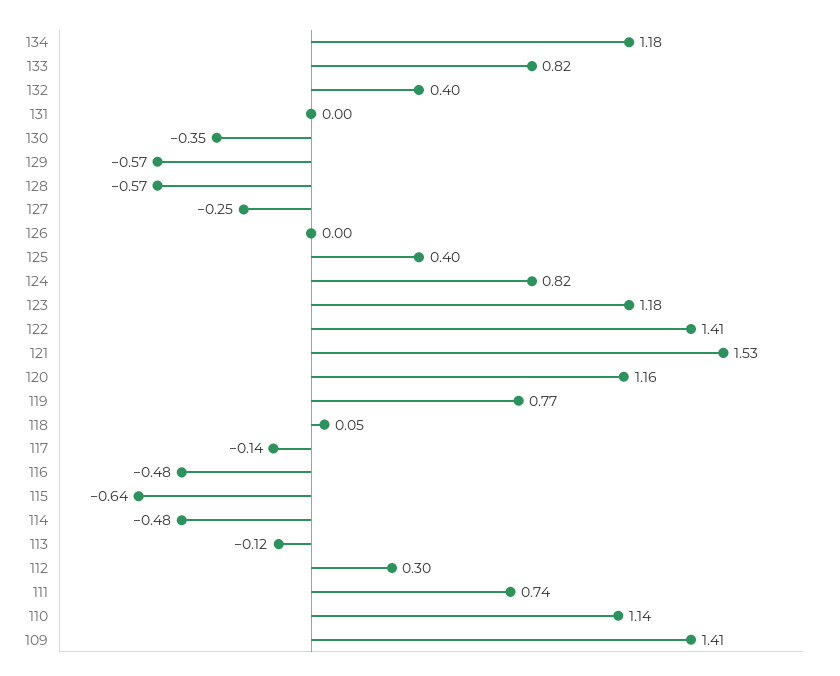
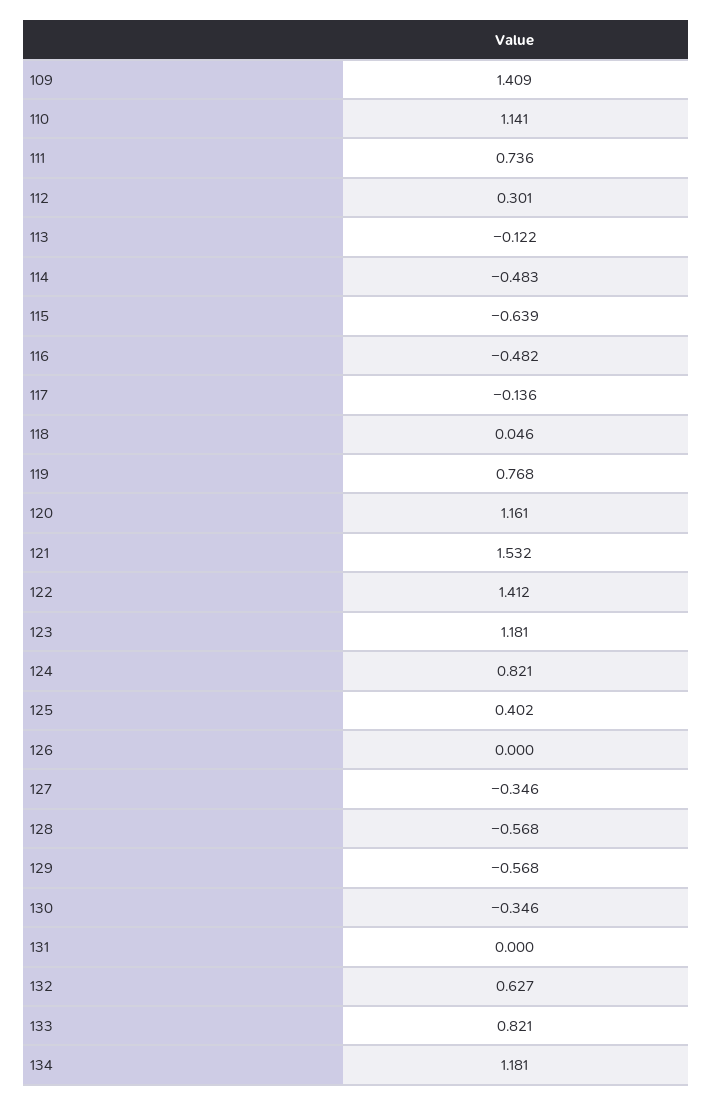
132: 0.4 -> 0.627
127: -0.25 -> -0.346

